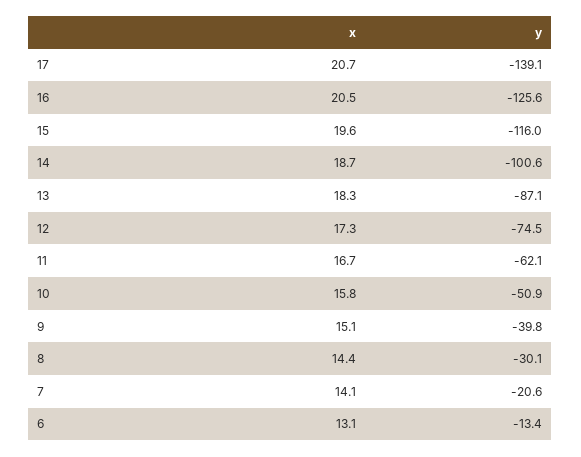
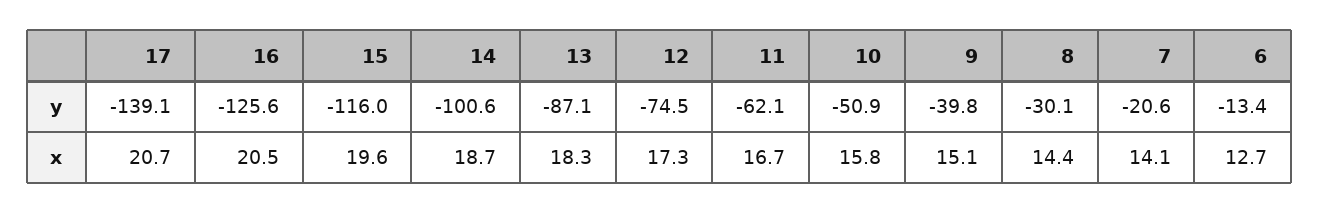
x, 6: 13.1 -> 12.7

